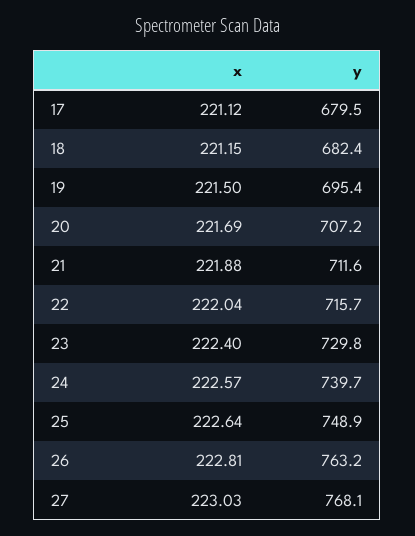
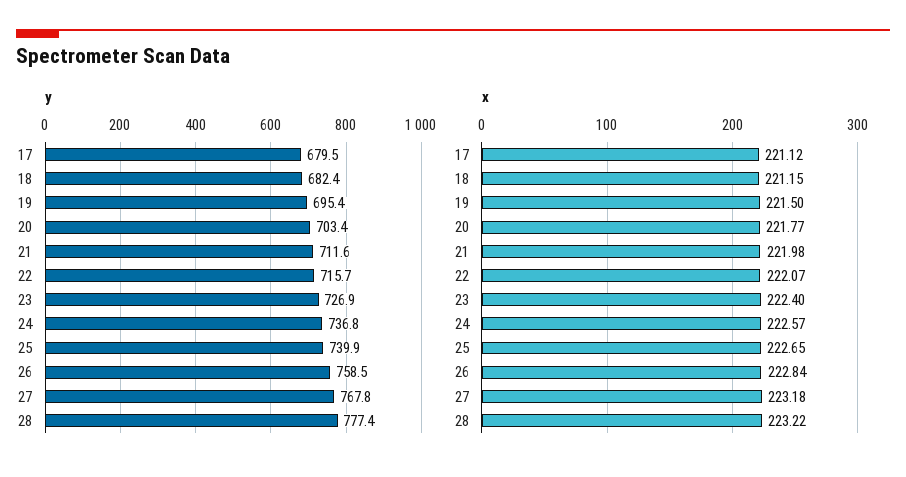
x, 20: 221.69 -> 221.77
y, 20: 707.2 -> 703.4
x, 21: 221.88 -> 221.98
x, 22: 222.04 -> 222.07
y, 23: 729.8 -> 726.9
y, 24: 739.7 -> 736.8
x, 25: 222.64 -> 222.65
y, 25: 748.9 -> 739.9
x, 26: 222.81 -> 222.84
y, 26: 763.2 -> 758.5
x, 27: 223.03 -> 223.18
y, 27: 768.1 -> 767.8
y, 28: none -> 777.4
x, 28: none -> 223.22

